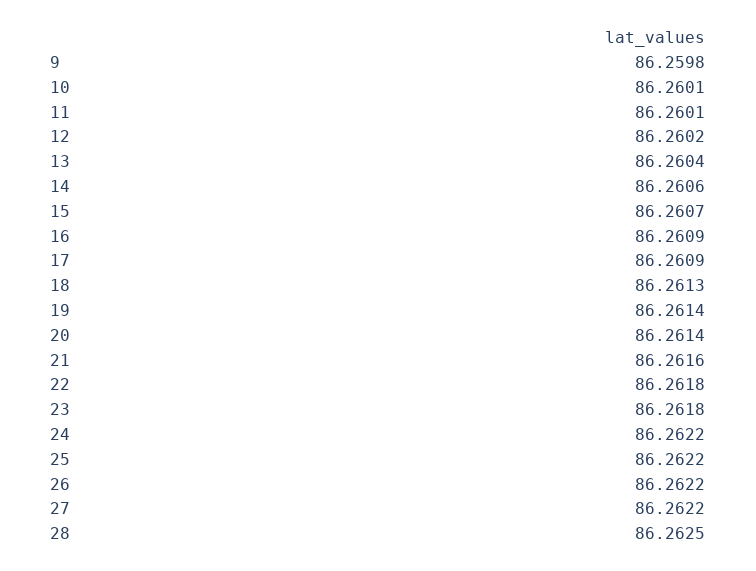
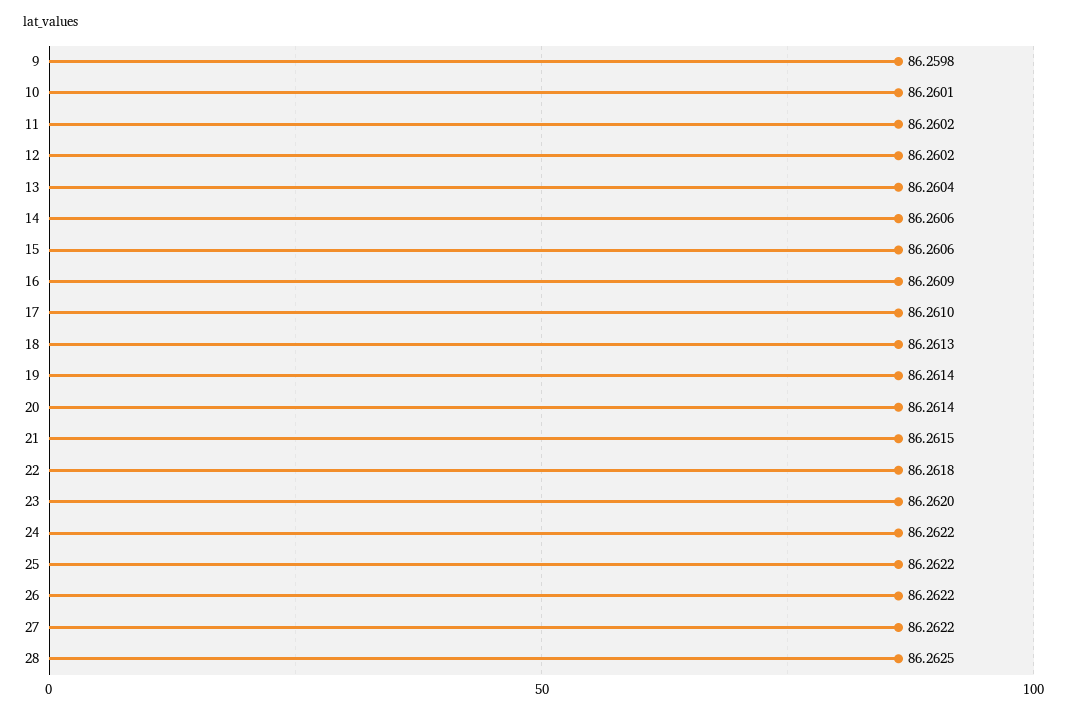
11: 86.2601 -> 86.2602
15: 86.2607 -> 86.2606
17: 86.2609 -> 86.261
21: 86.2616 -> 86.2615
23: 86.2618 -> 86.262

